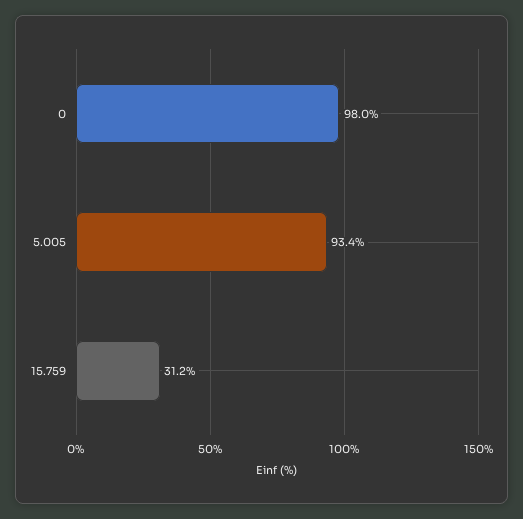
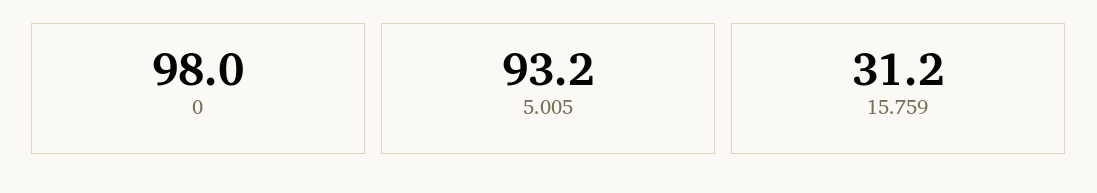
5.005: 93.4 -> 93.2

